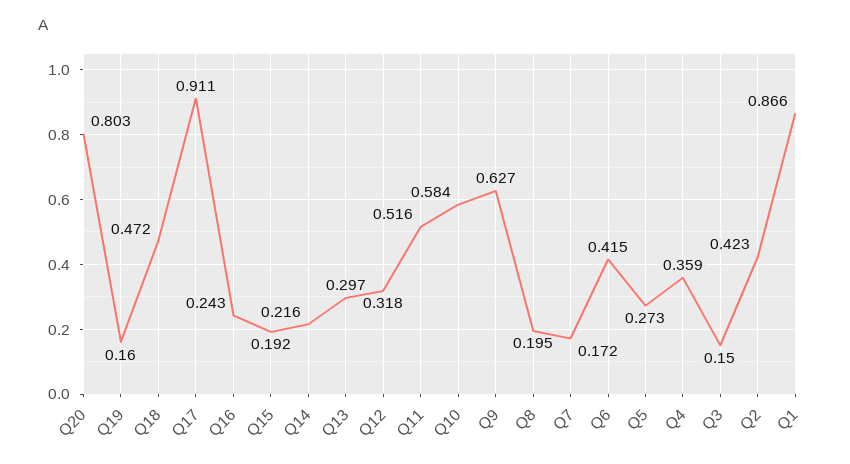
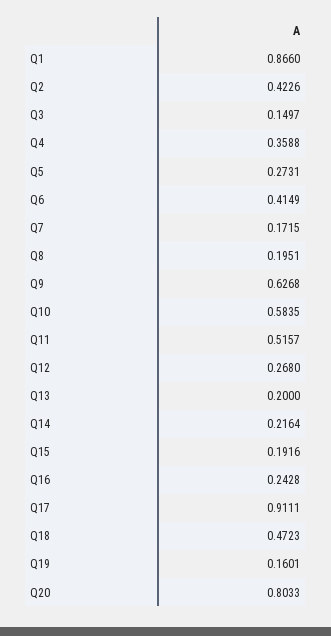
Q13: 0.297 -> 0.2
Q12: 0.318 -> 0.268

